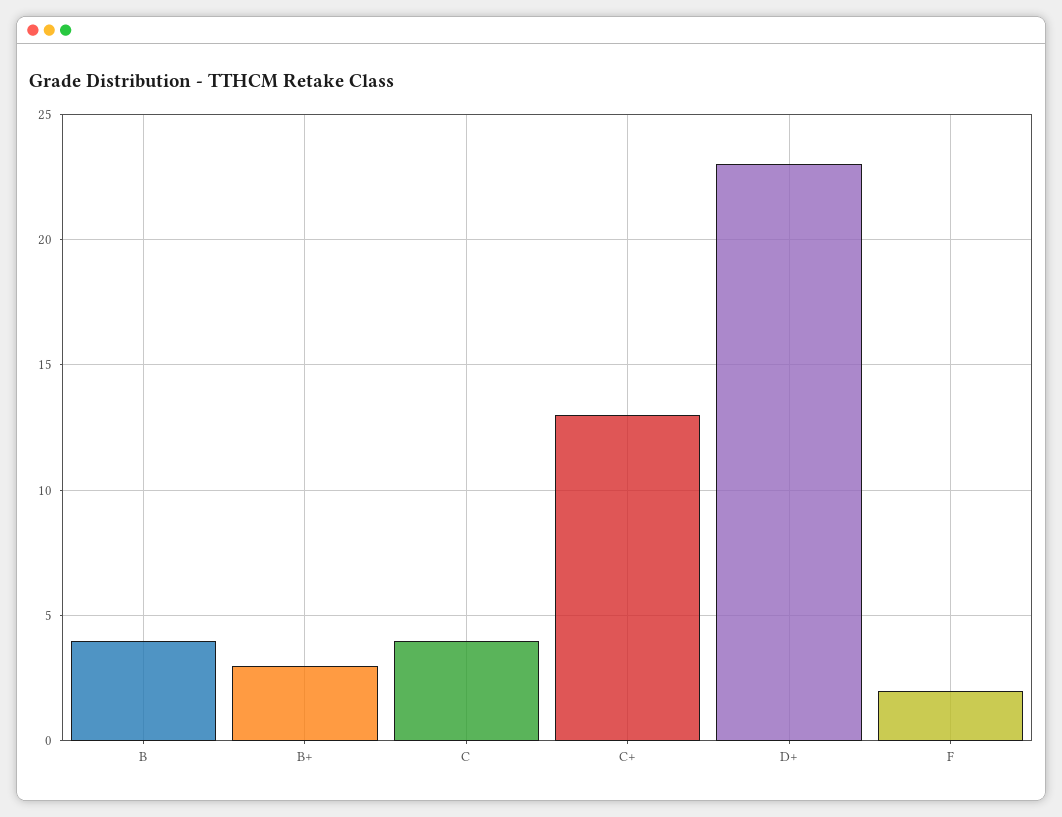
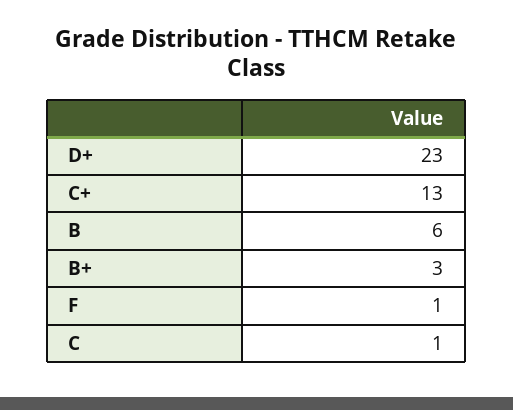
B: 4 -> 6
C: 4 -> 1
F: 2 -> 1

